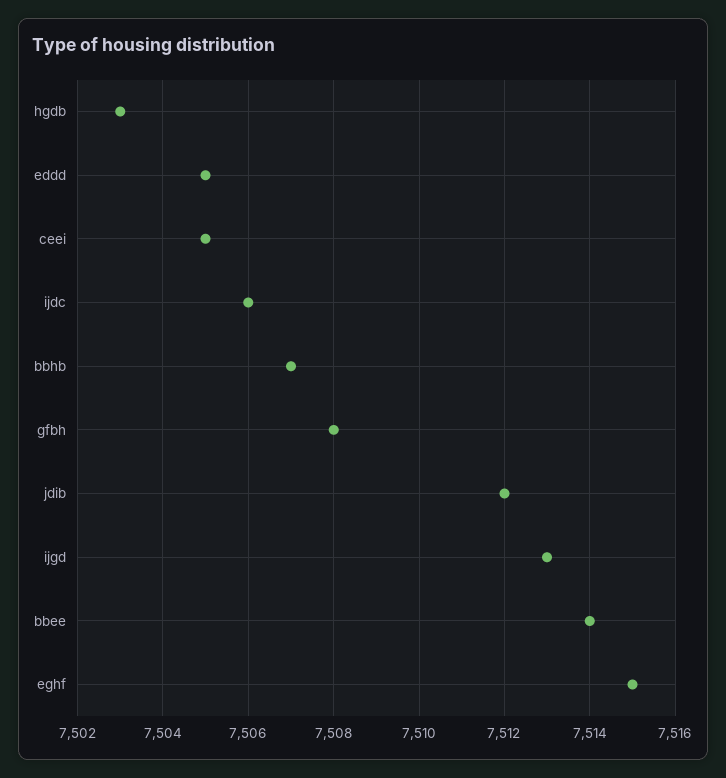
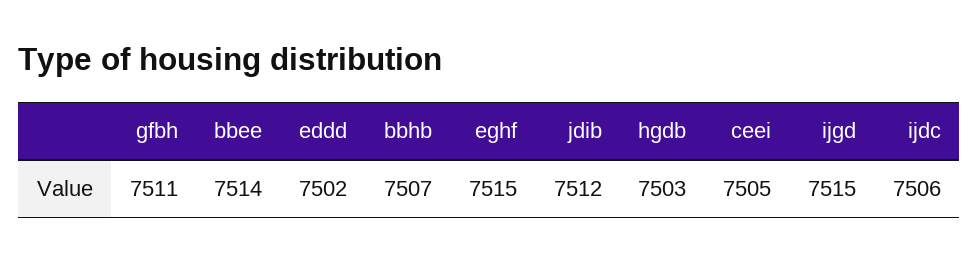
eddd: 7505 -> 7502
gfbh: 7508 -> 7511
ijgd: 7513 -> 7515

